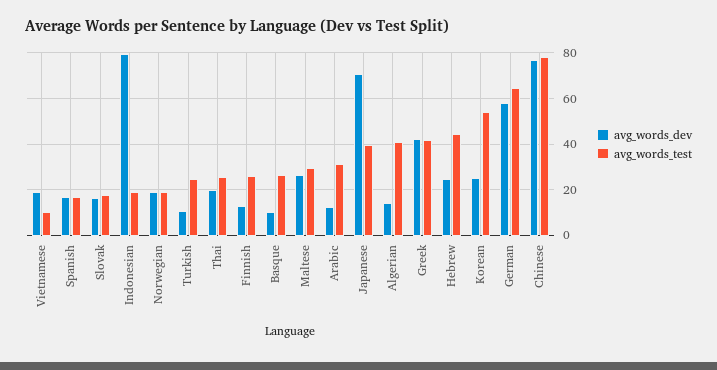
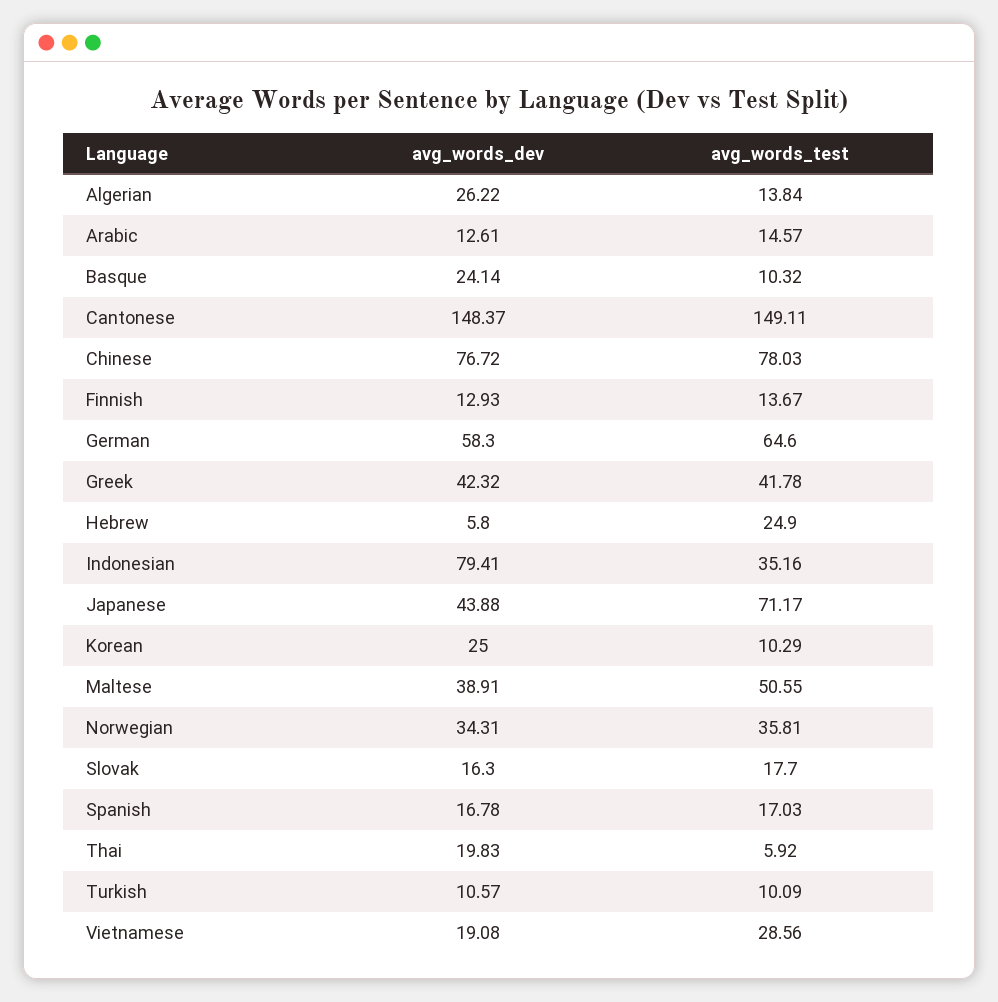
avg_words_test, Vietnamese: 10 -> 28.56
avg_words_test, Indonesian: 20 -> 35.16
avg_words_dev, Norwegian: 20 -> 34.31
avg_words_test, Norwegian: 20 -> 35.81
avg_words_test, Turkish: 25 -> 10.09
avg_words_test, Thai: 25 -> 5.92
avg_words_test, Finnish: 25 -> 13.67
avg_words_dev, Basque: 10 -> 24.14
avg_words_test, Basque: 25 -> 10.32
avg_words_dev, Maltese: 25 -> 38.91
avg_words_test, Maltese: 30 -> 50.55
avg_words_test, Arabic: 30 -> 14.57
avg_words_dev, Japanese: 70 -> 43.88
avg_words_test, Japanese: 40 -> 71.17
avg_words_dev, Algerian: 15 -> 26.22
avg_words_test, Algerian: 40 -> 13.84
avg_words_dev, Hebrew: 25 -> 5.8
avg_words_test, Hebrew: 45 -> 24.9
avg_words_test, Korean: 55 -> 10.29
avg_words_dev, Cantonese: none -> 148.37
avg_words_test, Cantonese: none -> 149.11

